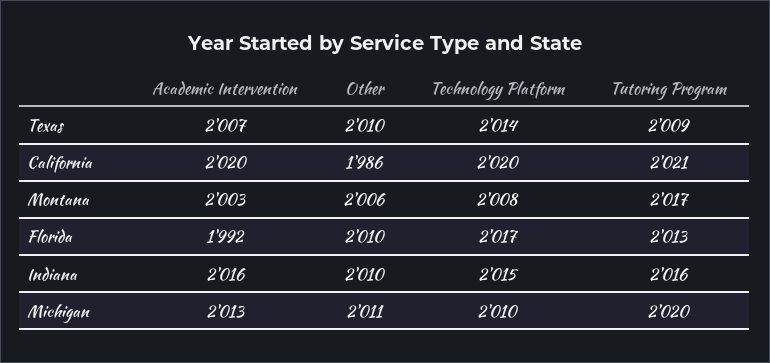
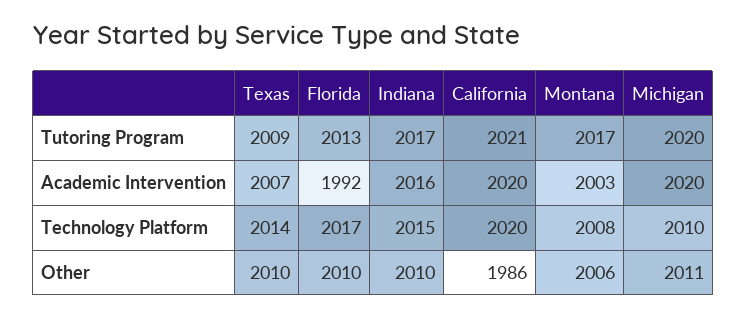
Tutoring Program, Indiana: 2016 -> 2017
Academic Intervention, Michigan: 2013 -> 2020

